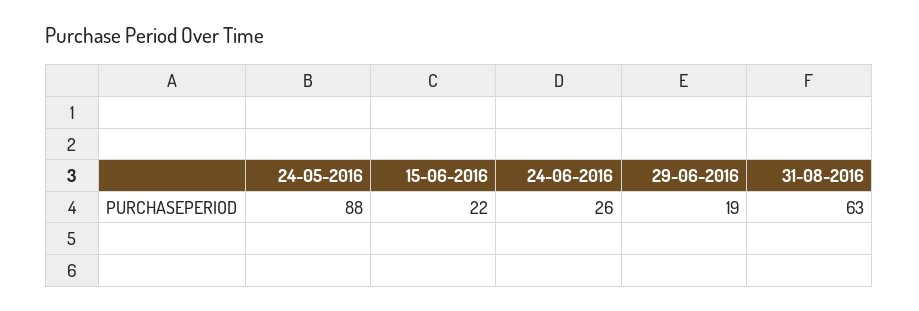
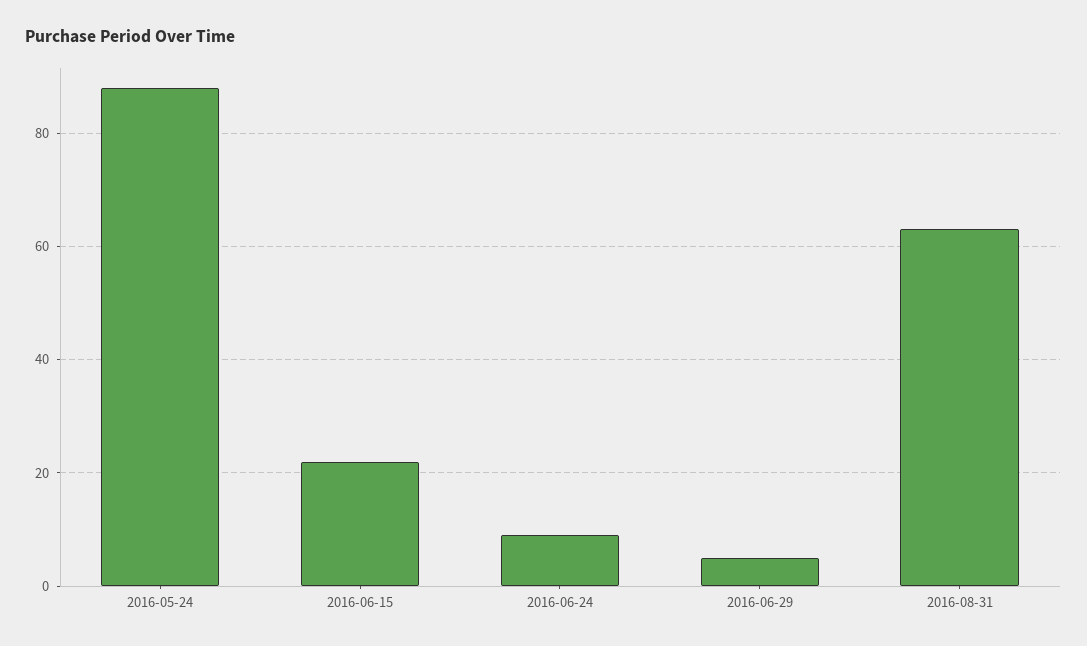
24-06-2016: 26 -> 10
29-06-2016: 19 -> 5

